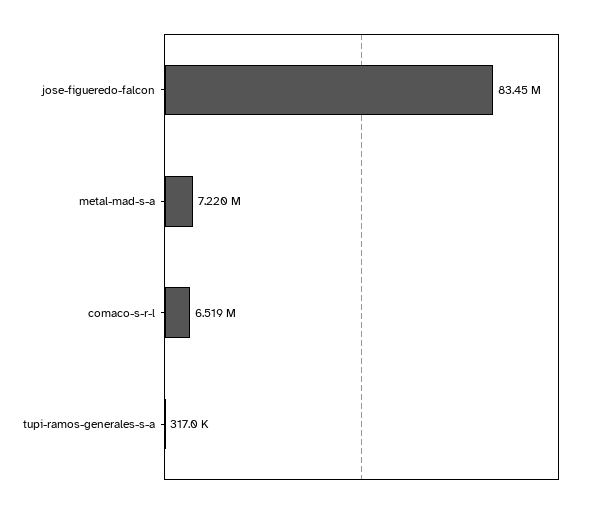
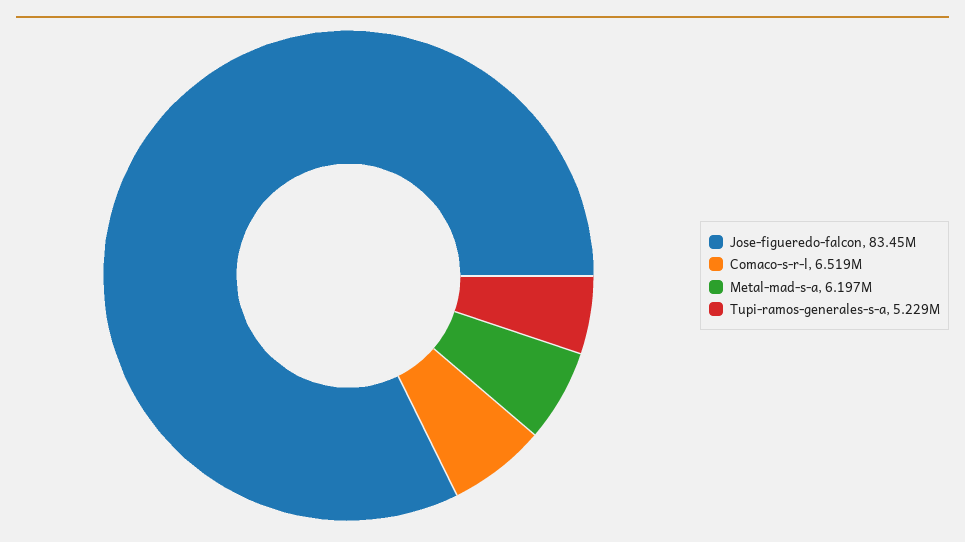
metal-mad-s-a: 7220000 -> 6197000
tupi-ramos-generales-s-a: 317000 -> 5229000

